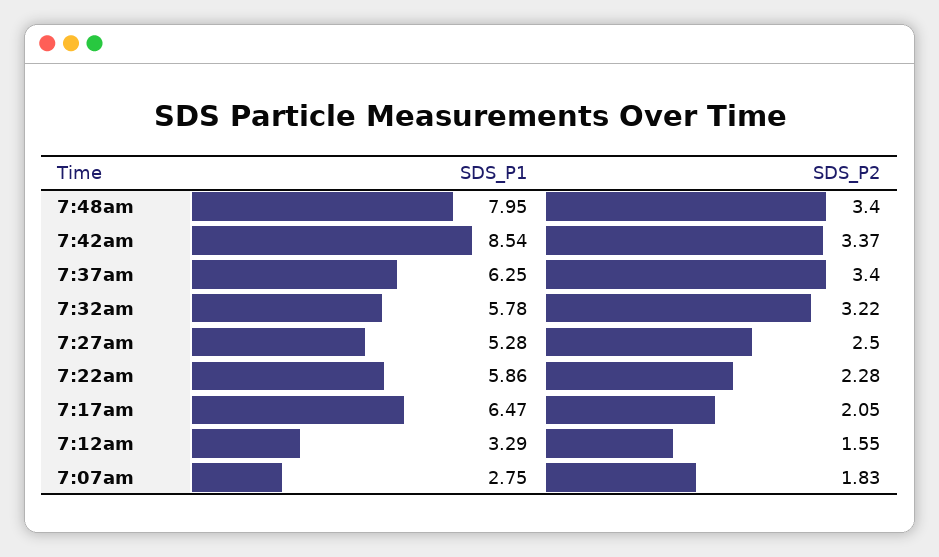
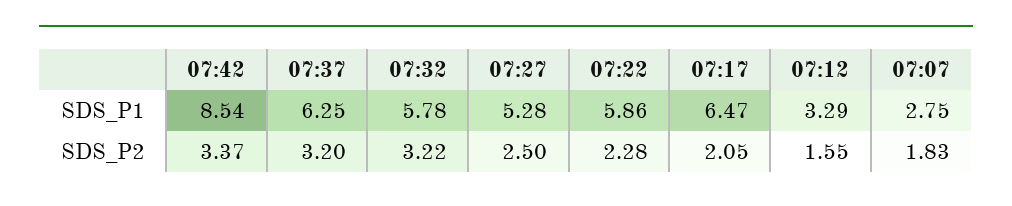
SDS_P1, 7:48am: 7.95 -> none
SDS_P2, 7:48am: 3.4 -> none
SDS_P2, 7:37am: 3.4 -> 3.2

